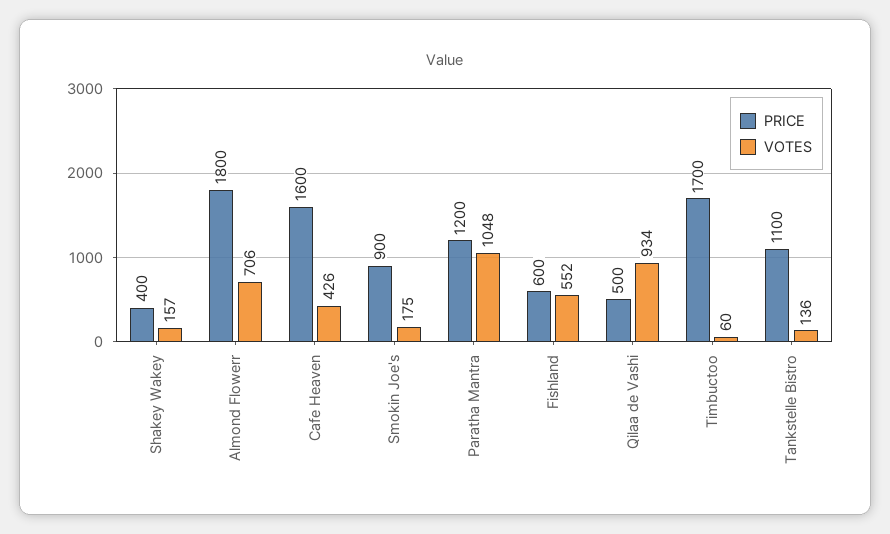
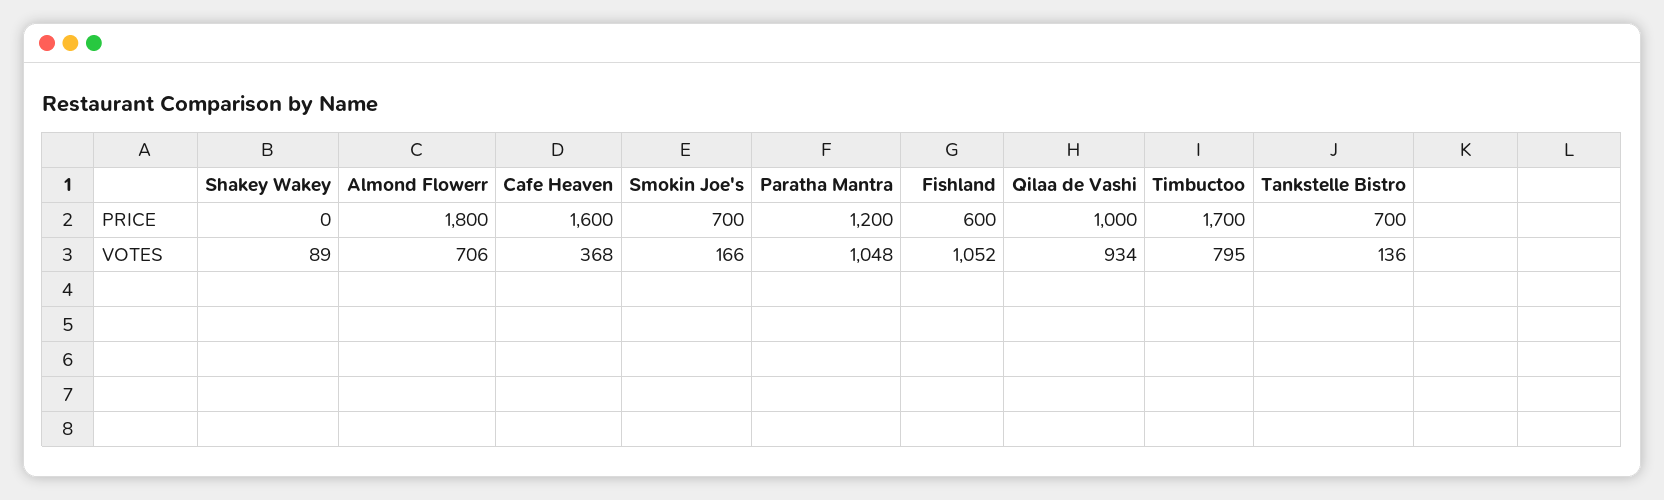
PRICE, Shakey Wakey: 400 -> 0
VOTES, Shakey Wakey: 157 -> 89
VOTES, Cafe Heaven: 426 -> 368
PRICE, Smokin Joe's: 900 -> 700
VOTES, Smokin Joe's: 175 -> 166
VOTES, Fishland: 552 -> 1052
PRICE, Qilaa de Vashi: 500 -> 1000
VOTES, Timbuctoo: 60 -> 795
PRICE, Tankstelle Bistro: 1100 -> 700

